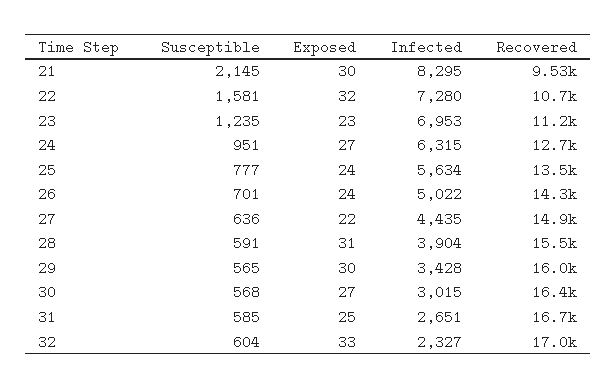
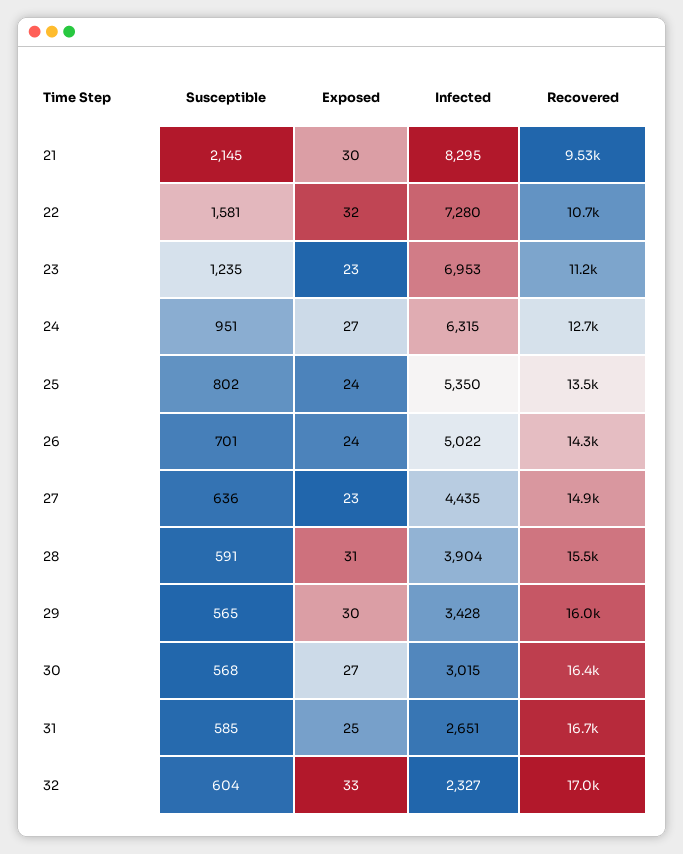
Susceptible, 25: 777 -> 802
Infected, 25: 5634 -> 5350
Exposed, 27: 22 -> 23

